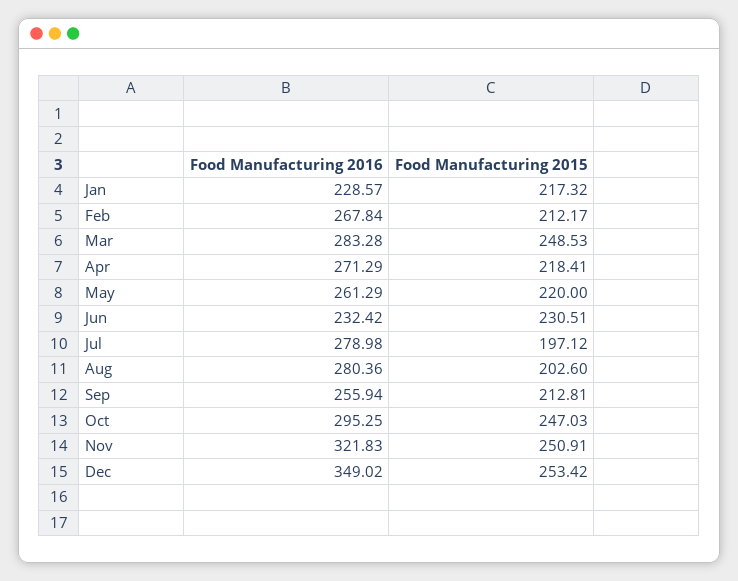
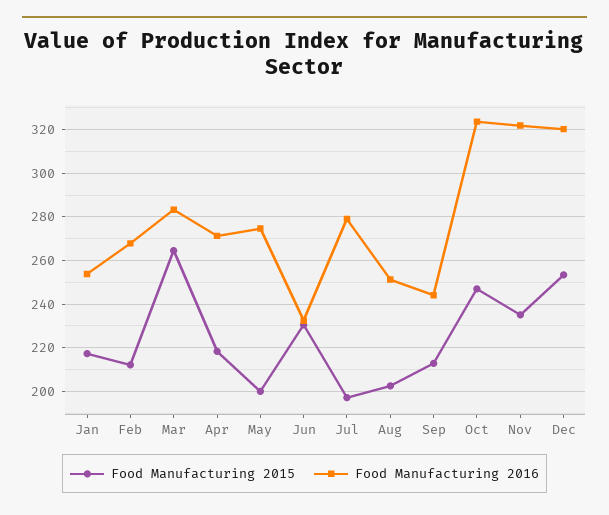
Food Manufacturing 2016, Jan: 228.57 -> 255
Food Manufacturing 2015, Mar: 248.53 -> 265
Food Manufacturing 2016, May: 261.29 -> 275
Food Manufacturing 2015, May: 220 -> 200
Food Manufacturing 2016, Aug: 280.36 -> 250
Food Manufacturing 2016, Sep: 255.94 -> 245
Food Manufacturing 2016, Oct: 295.25 -> 325
Food Manufacturing 2015, Nov: 250.91 -> 235
Food Manufacturing 2016, Dec: 349.02 -> 320

